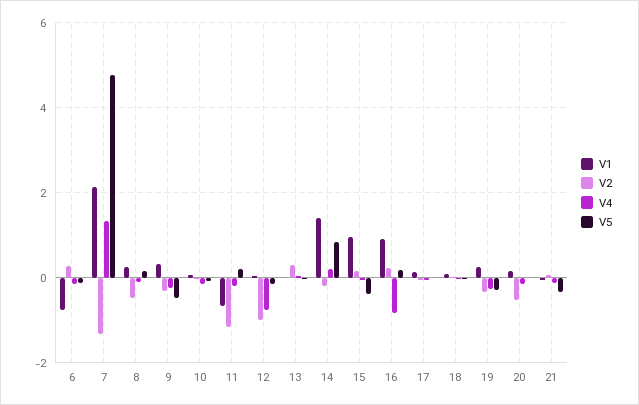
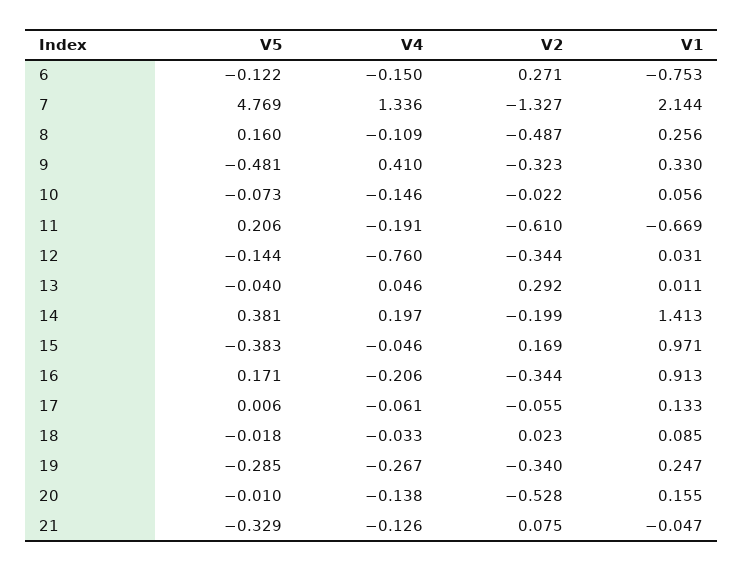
V4, 9: -0.2 -> 0.41
V2, 11: -1.2 -> -0.61
V2, 12: -1 -> -0.344
V5, 14: 0.8 -> 0.381
V2, 16: 0.2 -> -0.344
V4, 16: -0.8 -> -0.206

